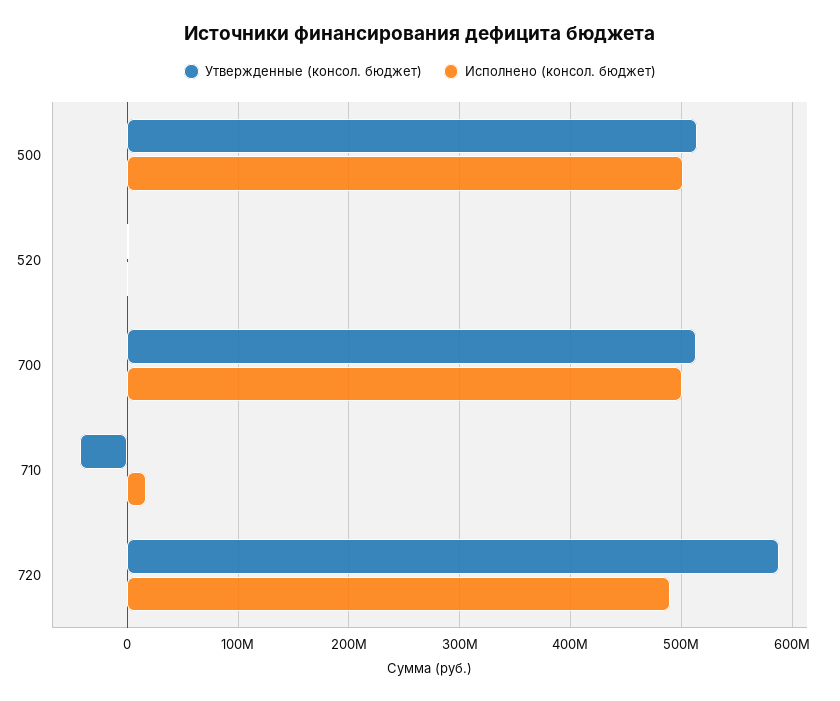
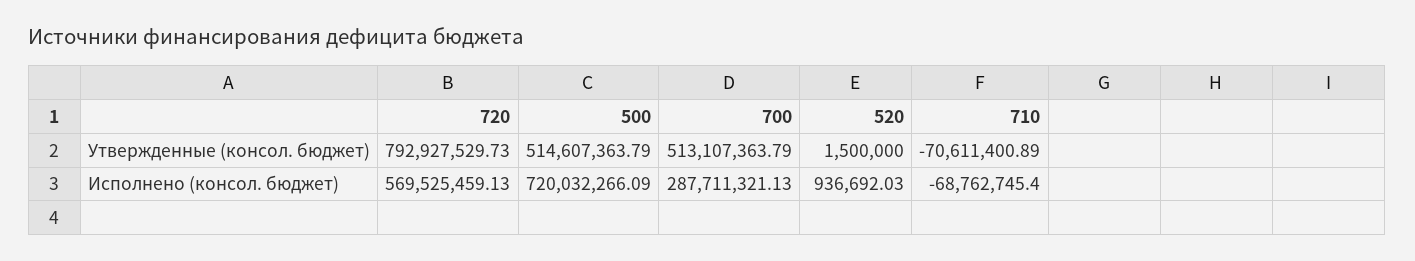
Исполнено (консол. бюджет), 500: 500000000 -> 720032266.09
Исполнено (консол. бюджет), 700: 500000000 -> 287711321.13
Утвержденные (консол. бюджет), 710: -40000000 -> -70611400.89
Исполнено (консол. бюджет), 710: 20000000 -> -68762745.4
Утвержденные (консол. бюджет), 720: 590000000 -> 792927529.73
Исполнено (консол. бюджет), 720: 490000000 -> 569525459.13

